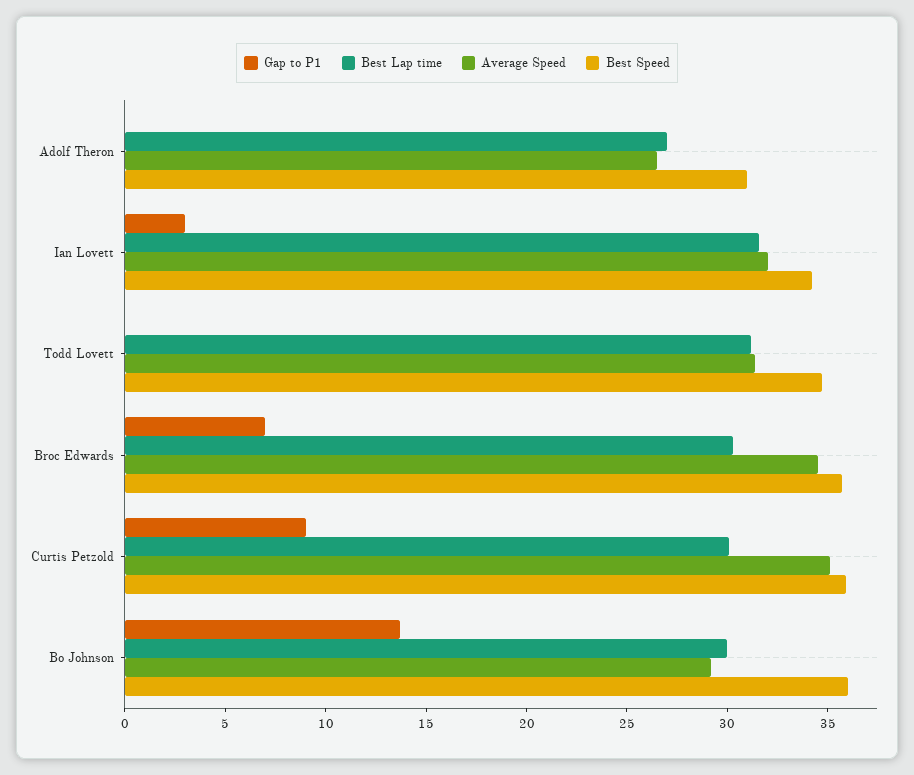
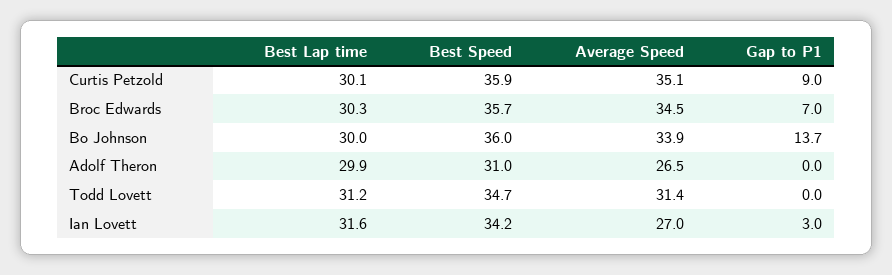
Best Lap time, Adolf Theron: 27 -> 29.9
Average Speed, Ian Lovett: 32 -> 27
Average Speed, Bo Johnson: 29 -> 33.9

